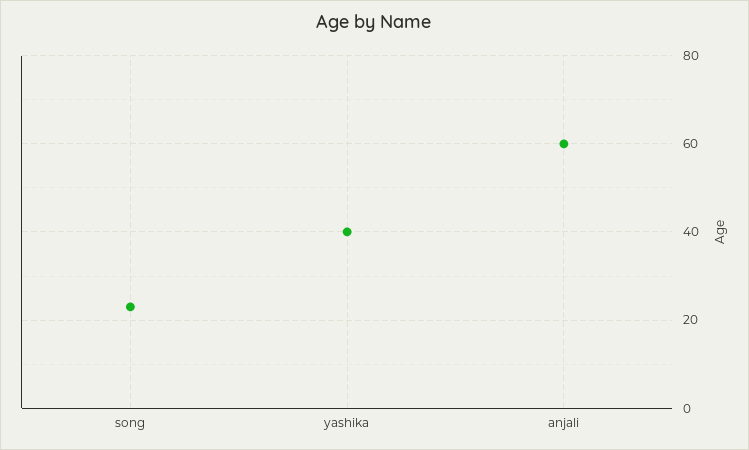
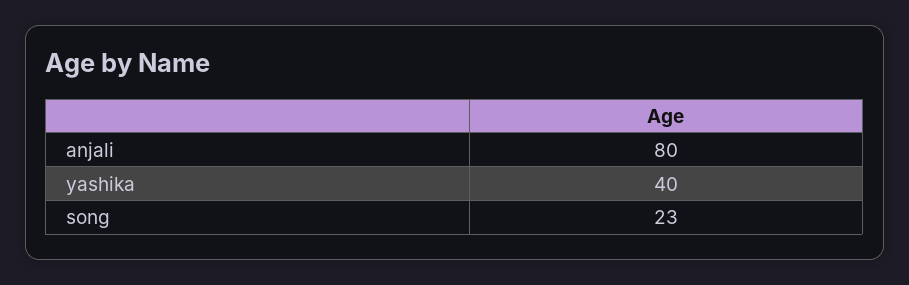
anjali: 60 -> 80

